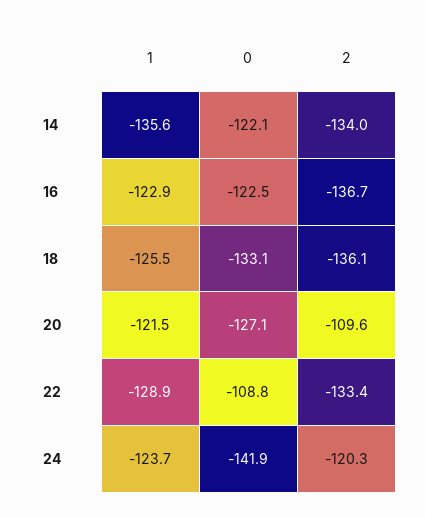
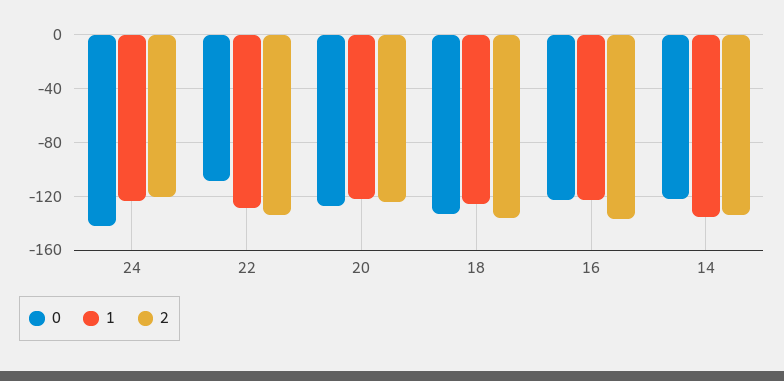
2, 20: -109.6 -> -125

